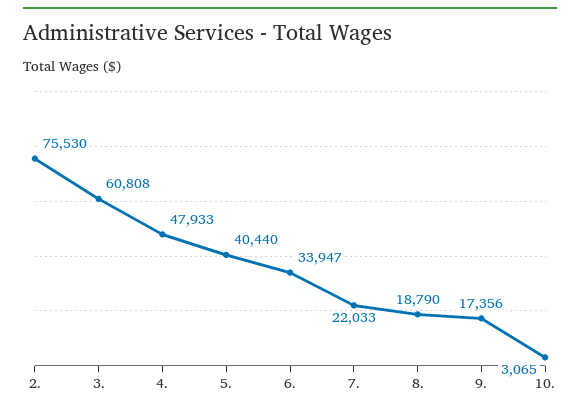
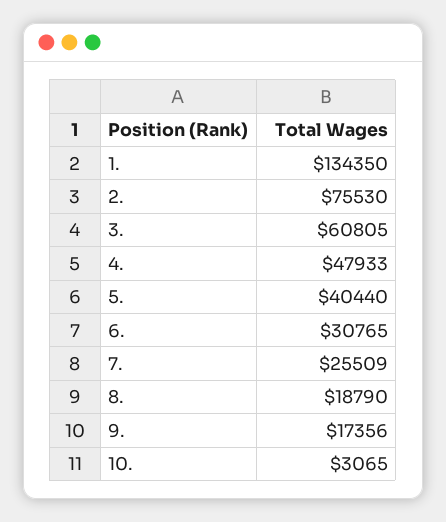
3.: 60808 -> 60805
6.: 33947 -> 30765
7.: 22033 -> 25509
1.: none -> 134350

